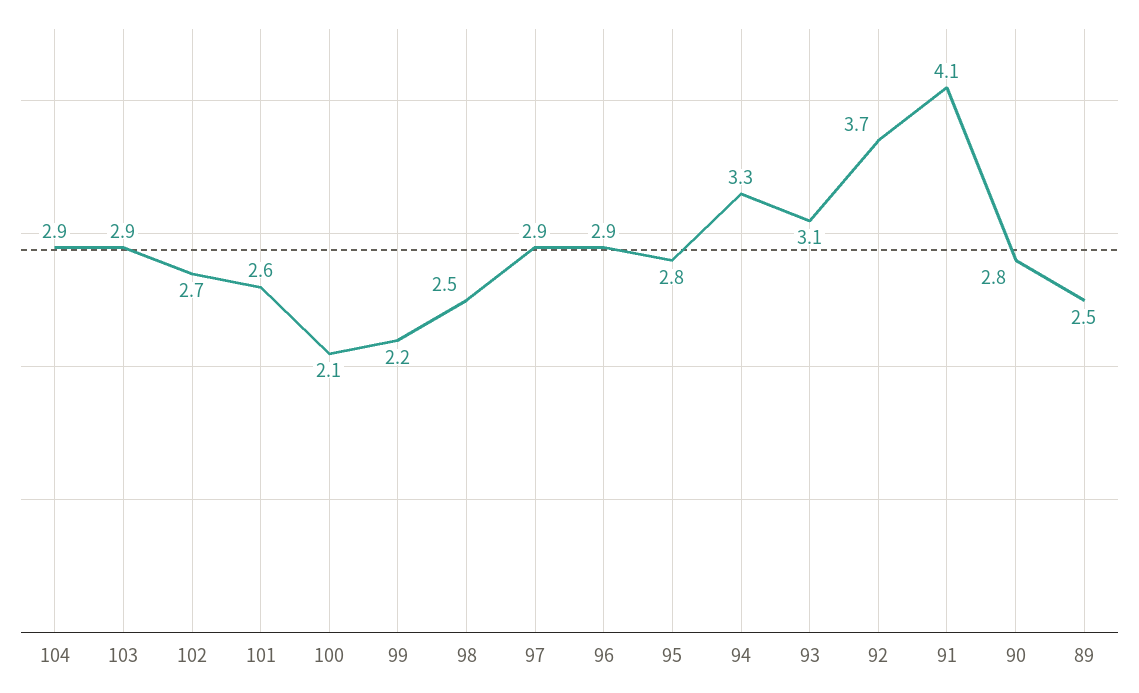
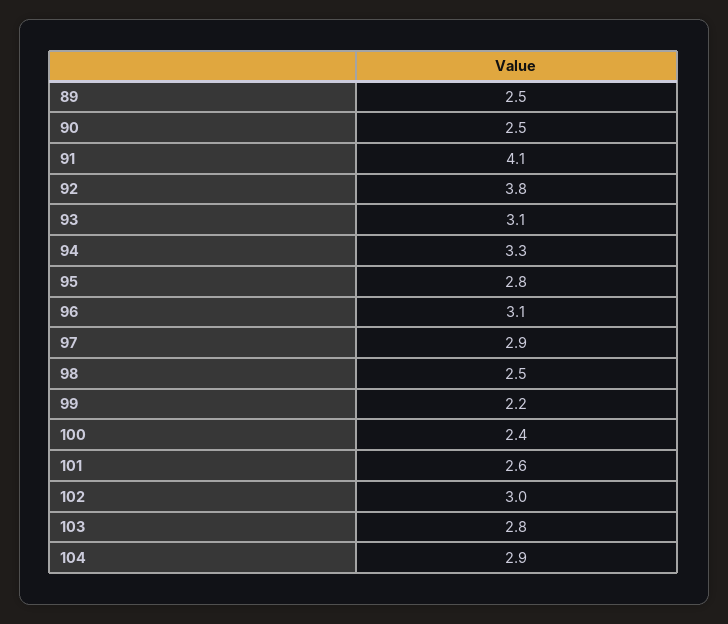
103: 2.9 -> 2.8
102: 2.7 -> 3
100: 2.1 -> 2.4
96: 2.9 -> 3.1
92: 3.7 -> 3.8
90: 2.8 -> 2.5

